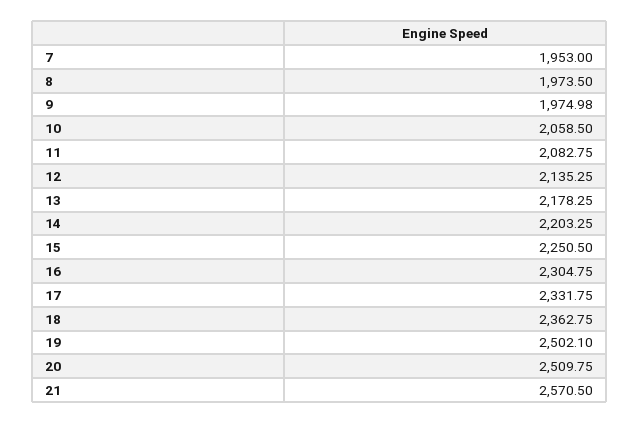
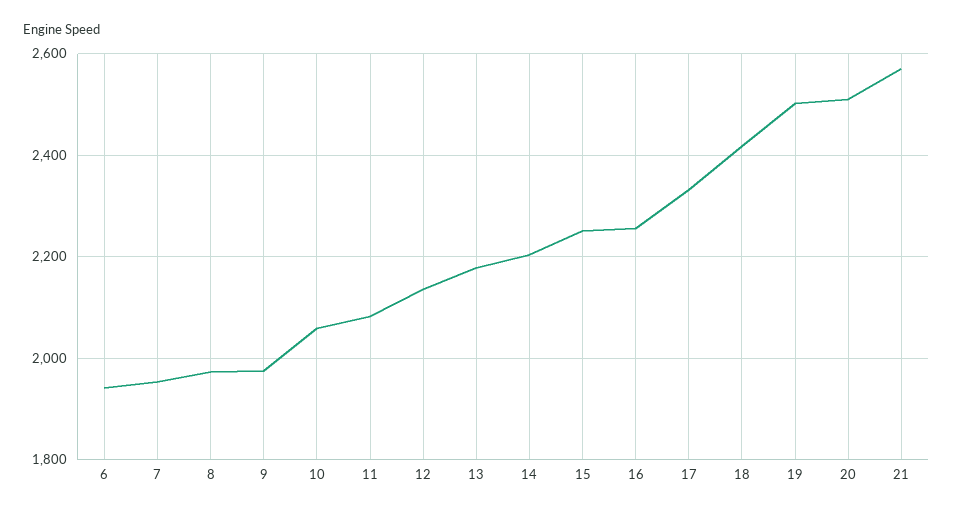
16: 2304.75 -> 2260
18: 2362.75 -> 2420
6: none -> 1940

